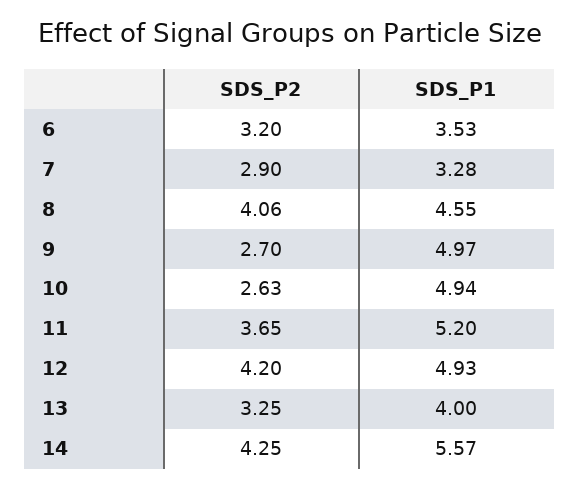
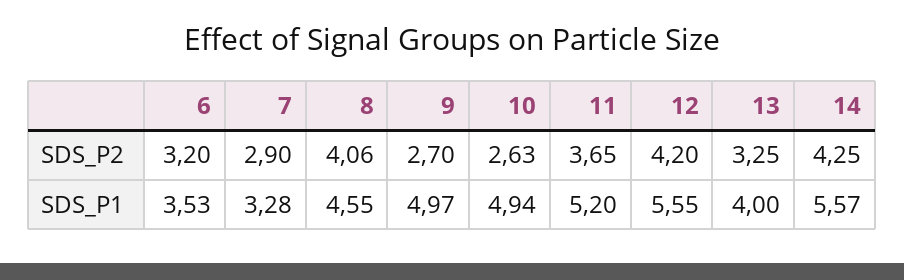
SDS_P1, 12: 4.93 -> 5.55

